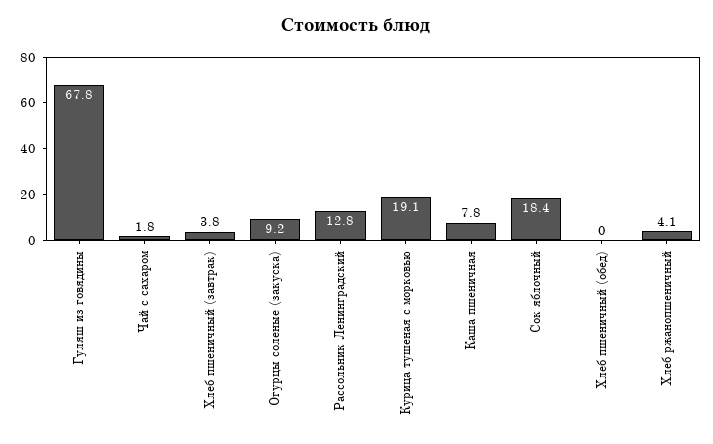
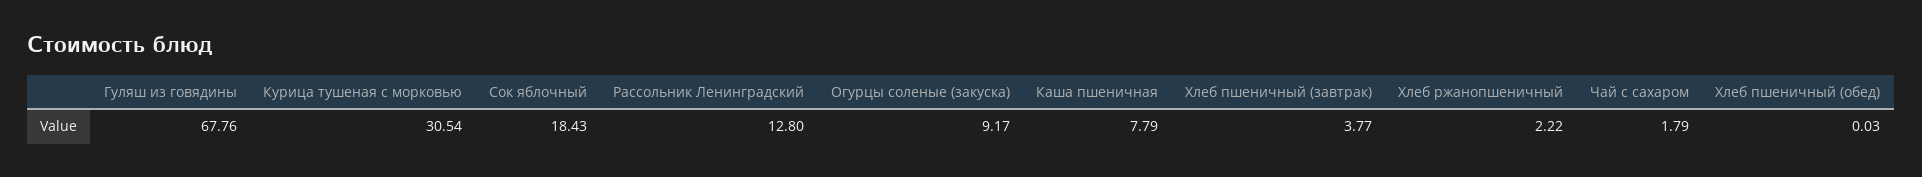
Курица тушеная с морковью: 19.1 -> 30.54
Хлеб ржанопшеничный: 4.1 -> 2.22

